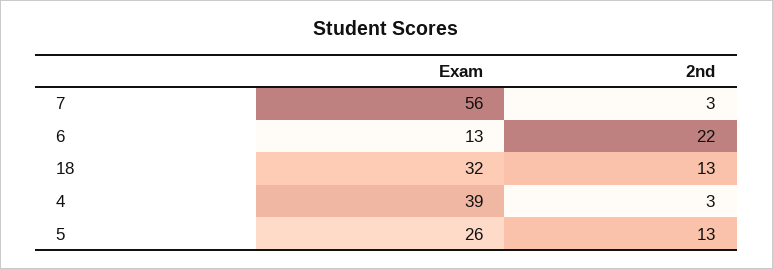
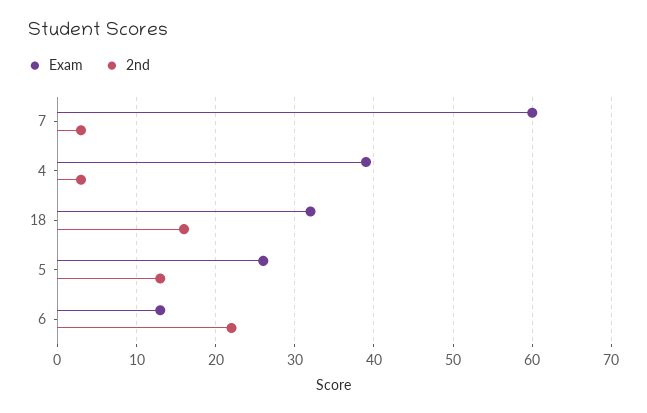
Exam, 7: 56 -> 60
2nd, 18: 13 -> 16

